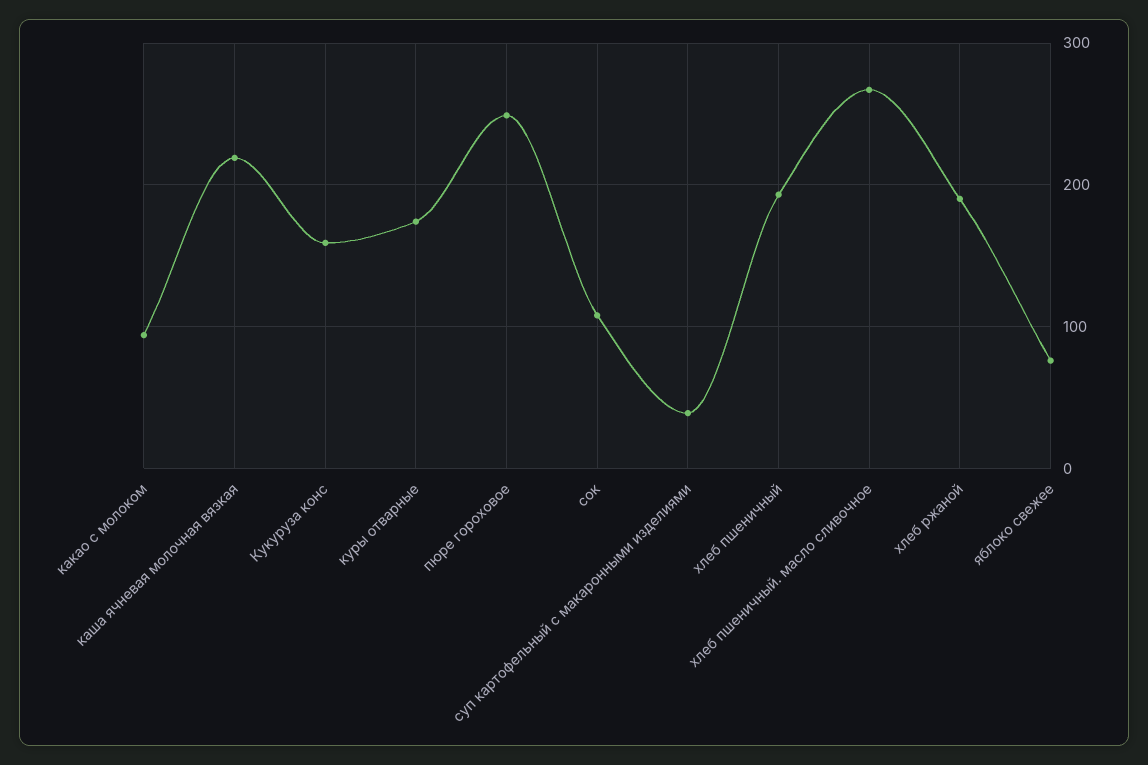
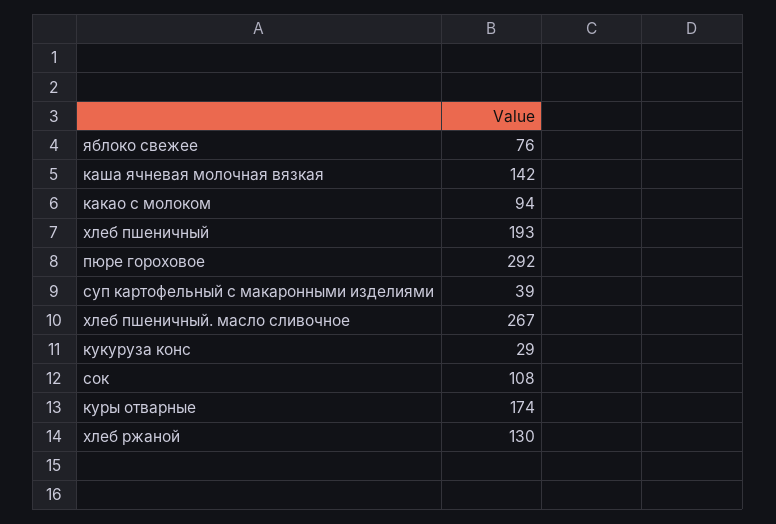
каша ячневая молочная вязкая: 220 -> 142
Кукуруза конс: 160 -> 29
пюре гороховое: 250 -> 292
хлеб ржаной: 190 -> 130

